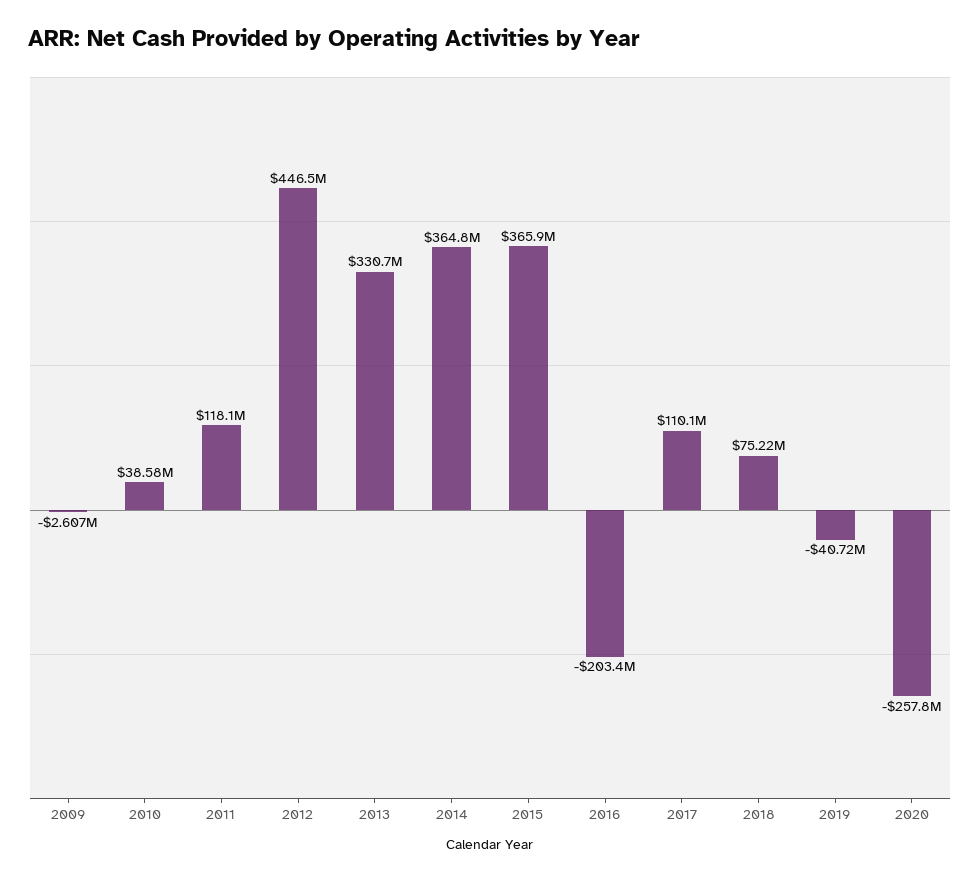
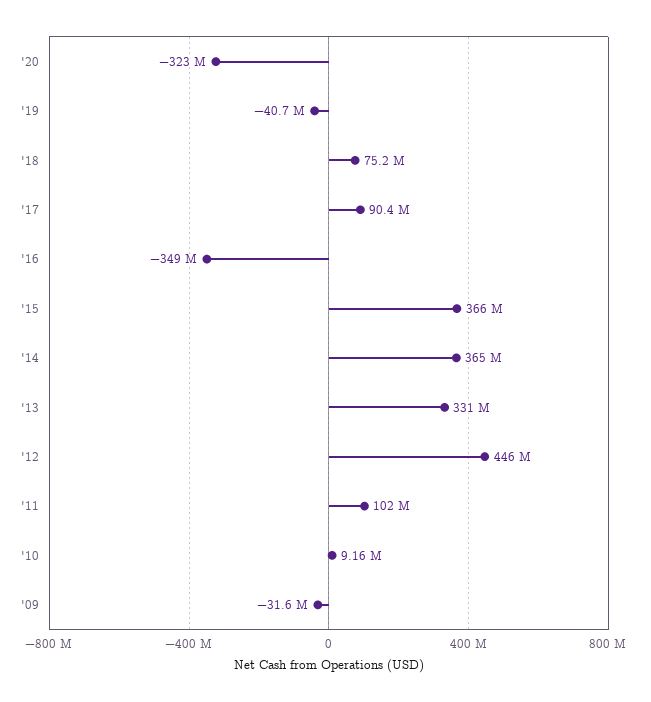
2009: -2607000 -> -31600000
2010: 38580000 -> 9160000
2011: 118100000 -> 102000000
2016: -203400000 -> -349000000
2017: 110100000 -> 90400000
2020: -257800000 -> -323000000

